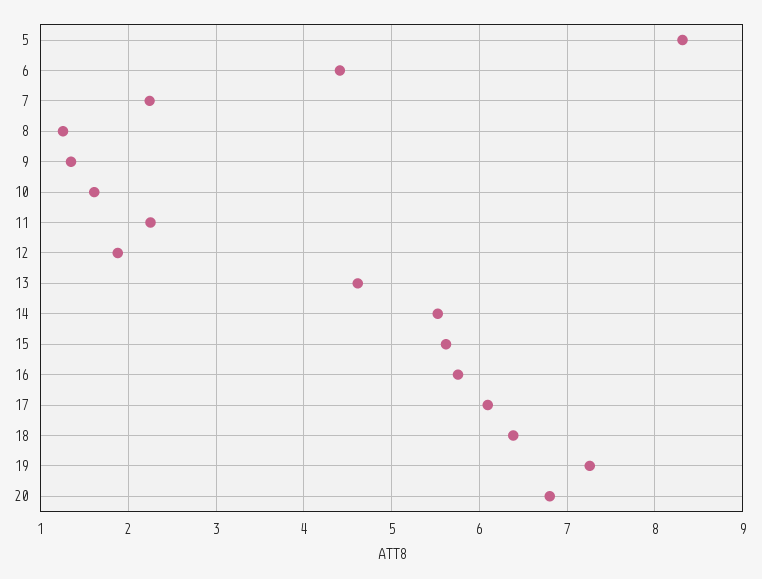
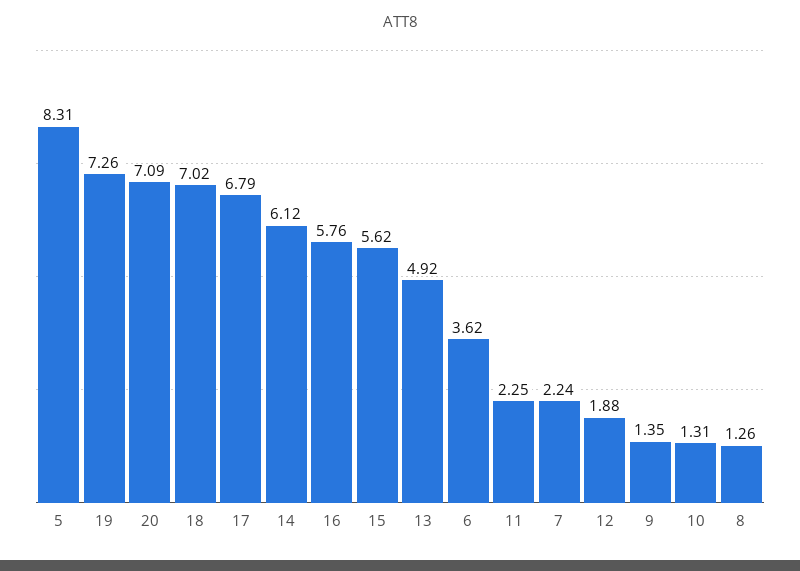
6: 4.4 -> 3.62
10: 1.6 -> 1.31
13: 4.6 -> 4.92
14: 5.5 -> 6.12
17: 6.1 -> 6.79
18: 6.4 -> 7.02
20: 6.8 -> 7.09

